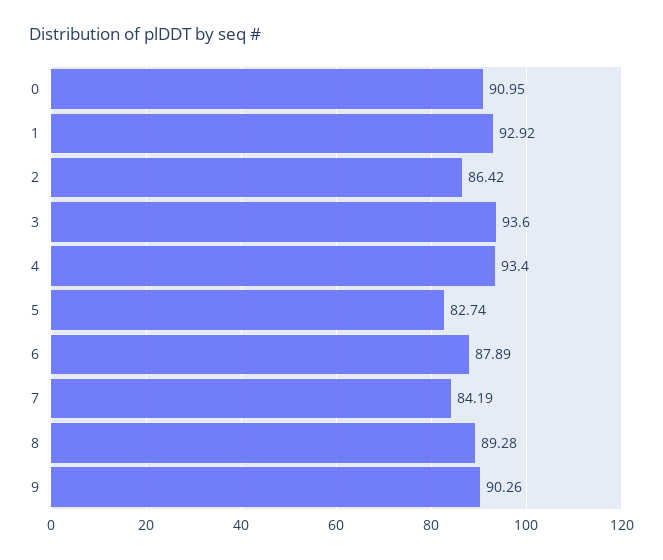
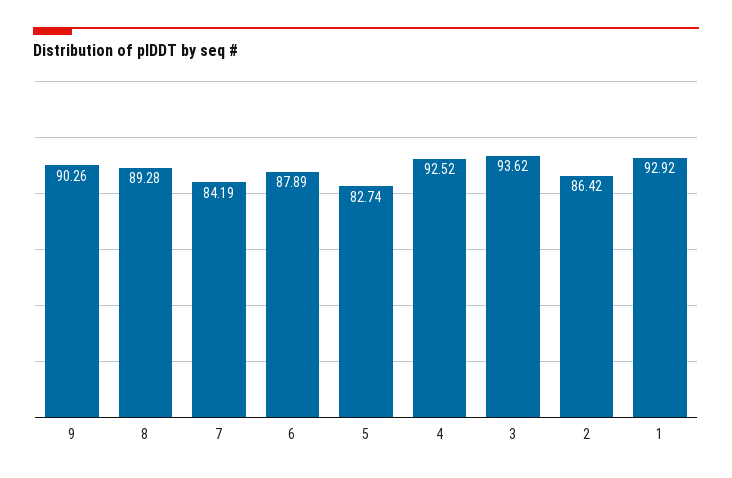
0: 90.95 -> none
3: 93.6 -> 93.62
4: 93.4 -> 92.52

